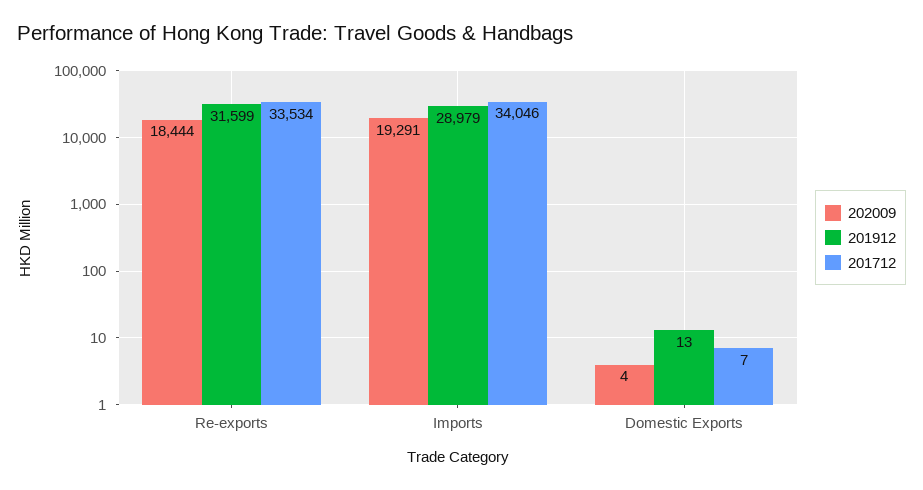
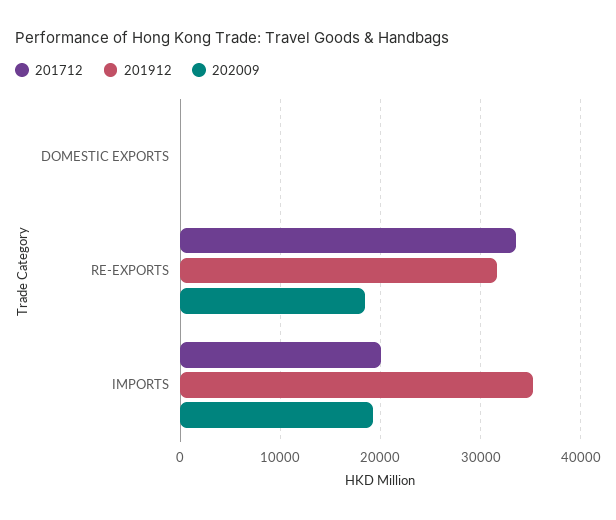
201912, Imports: 28979 -> 35000
201712, Imports: 34046 -> 20000

